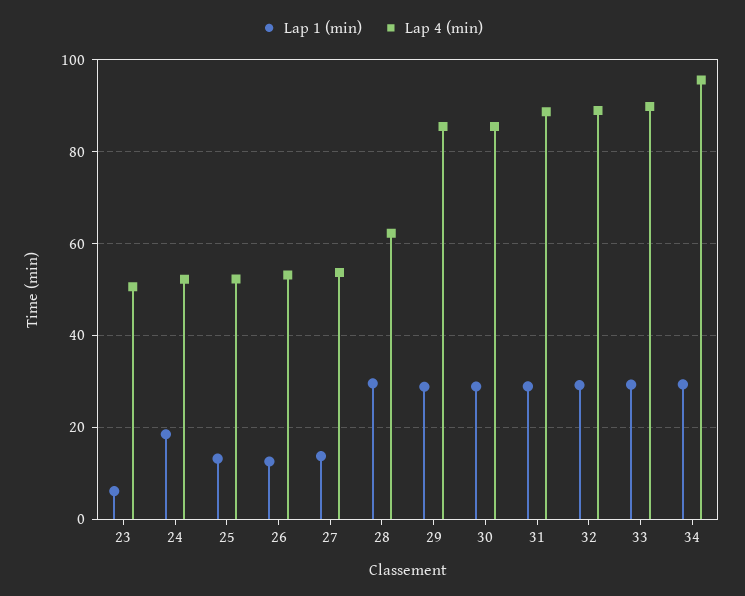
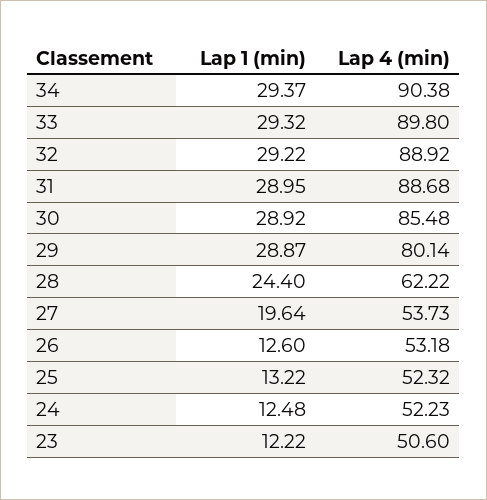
Lap 1 (min), 23: 6 -> 12.22
Lap 1 (min), 24: 18 -> 12.48
Lap 1 (min), 27: 14 -> 19.64
Lap 1 (min), 28: 30 -> 24.4
Lap 4 (min), 29: 86 -> 80.14
Lap 4 (min), 34: 96 -> 90.38

